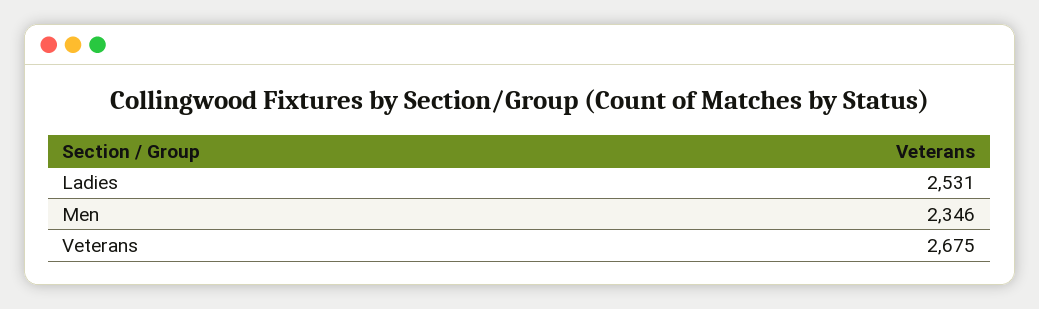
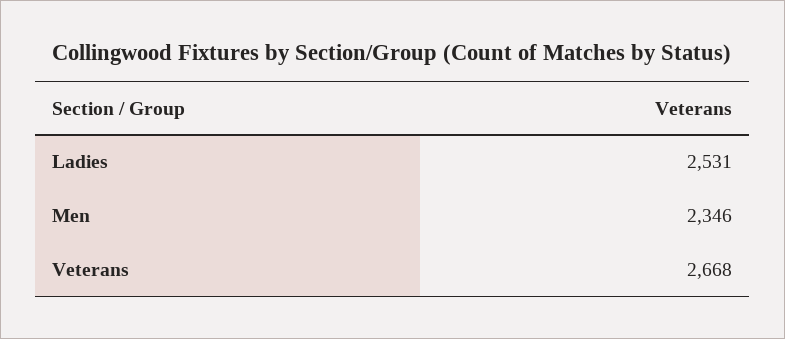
Veterans: 2675 -> 2668

